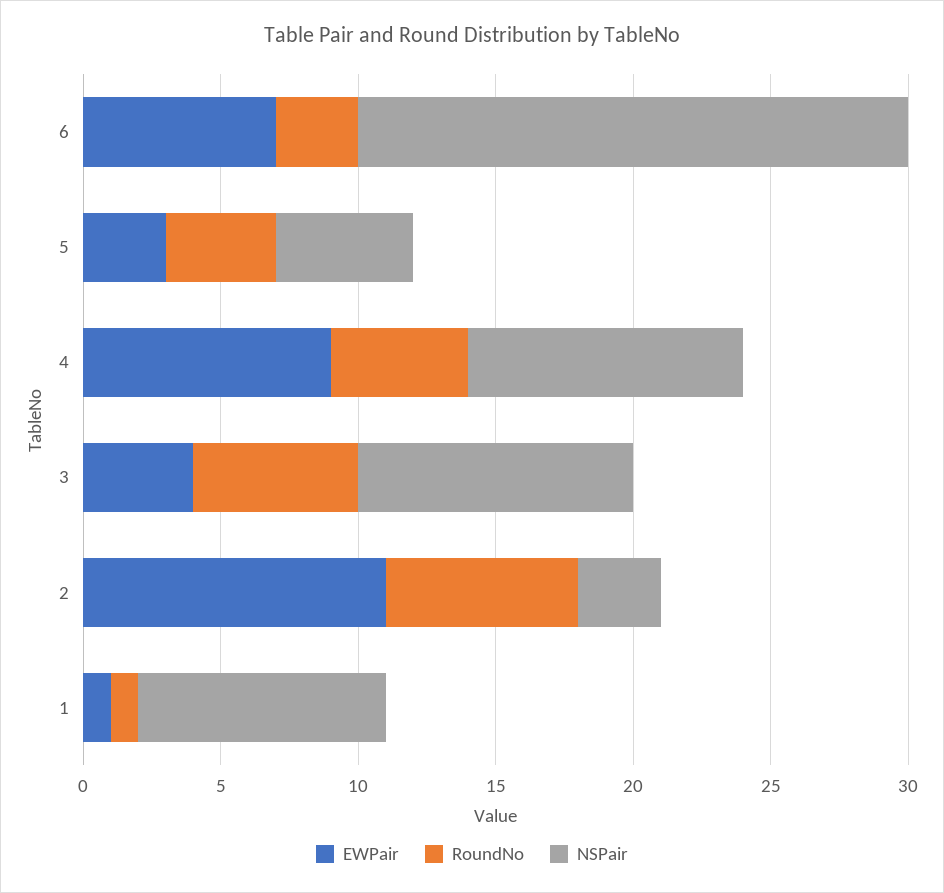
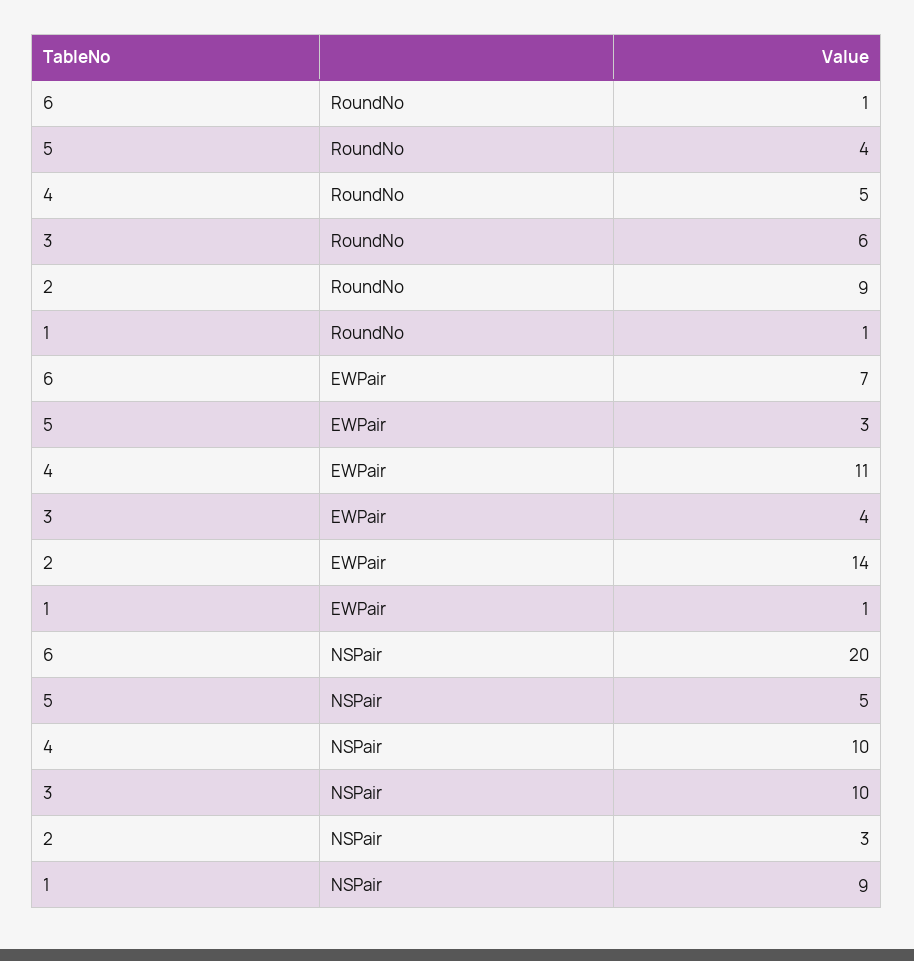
RoundNo, 6: 3 -> 1
EWPair, 4: 9 -> 11
EWPair, 2: 11 -> 14
RoundNo, 2: 7 -> 9

